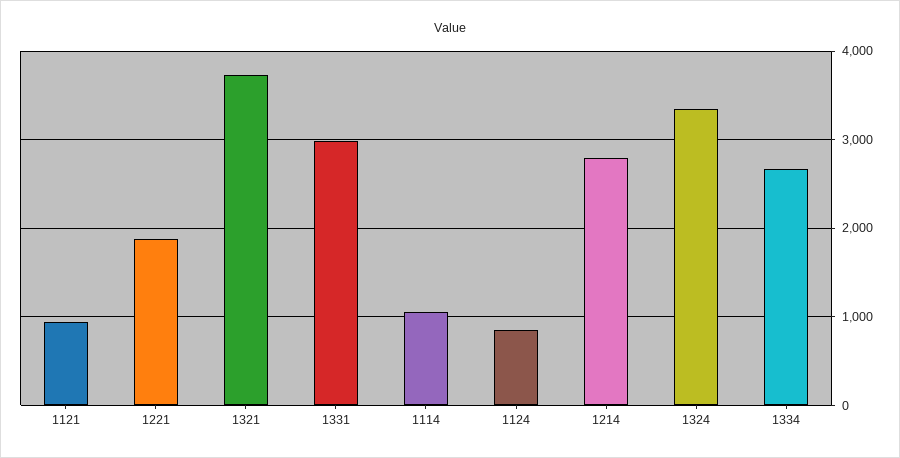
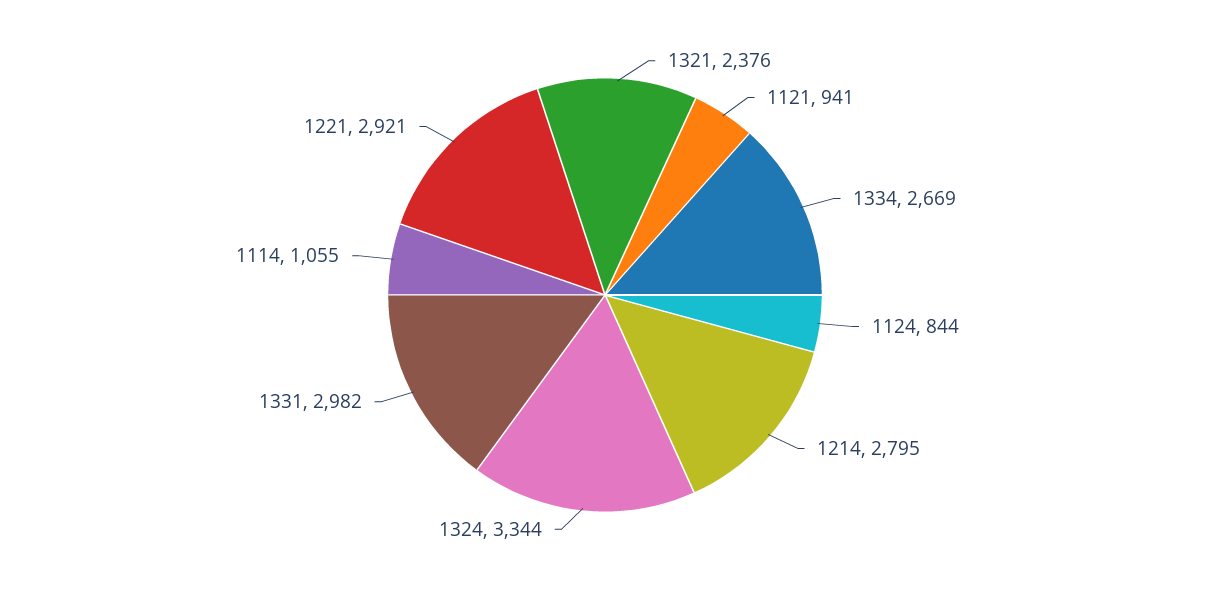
1221: 1900 -> 2921
1321: 3700 -> 2376

